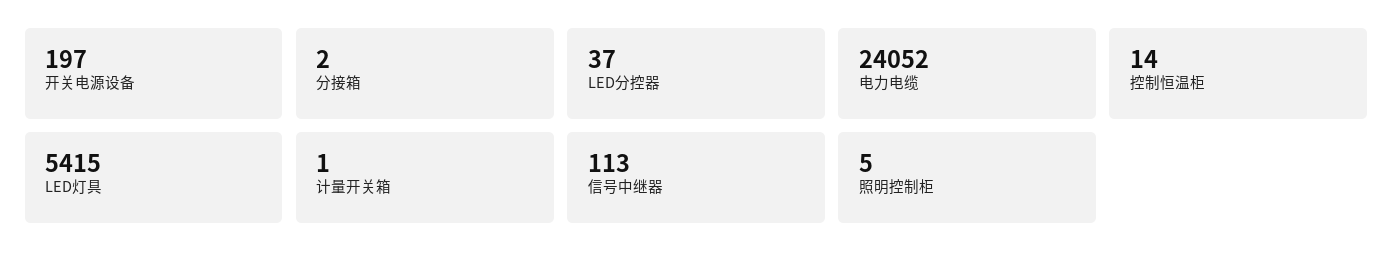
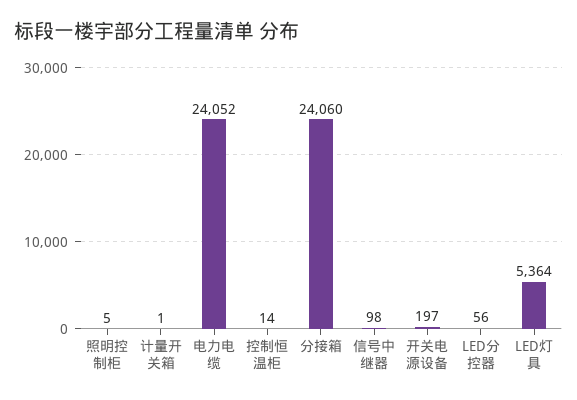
分接箱: 2 -> 24060
LED分控器: 37 -> 56
LED灯具: 5415 -> 5364
信号中继器: 113 -> 98

